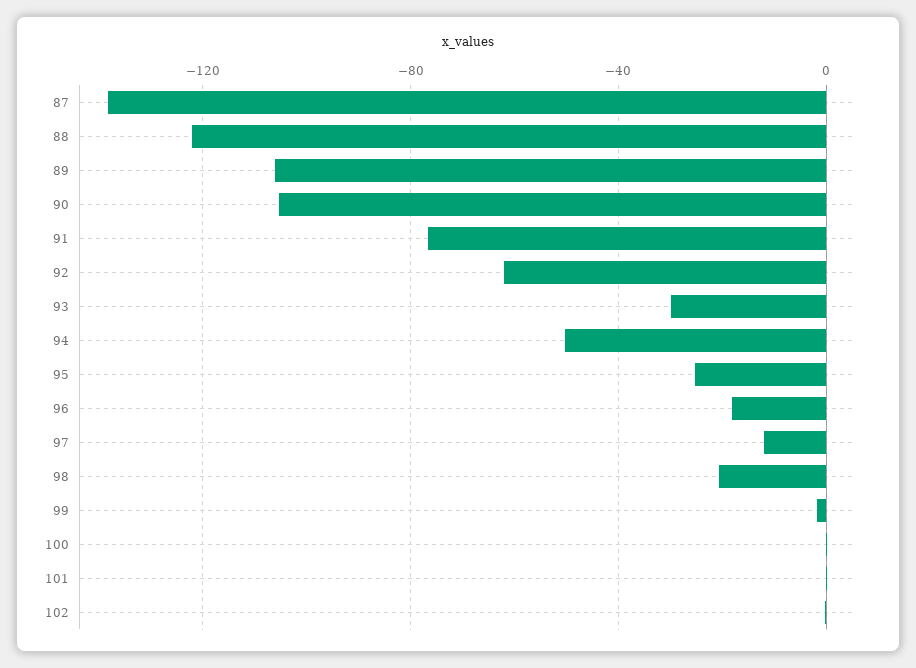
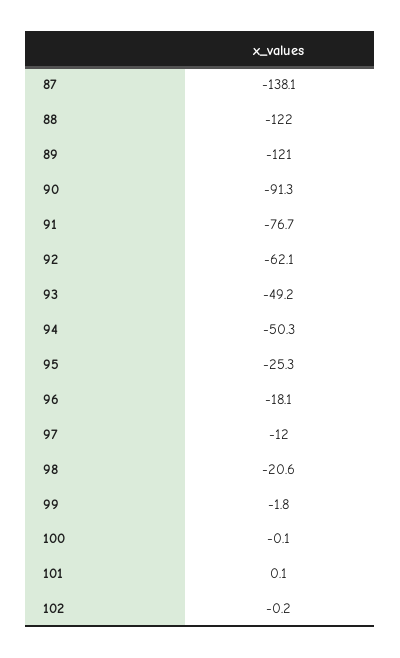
89: -105 -> -121
90: -105 -> -91.3
93: -30 -> -49.2

